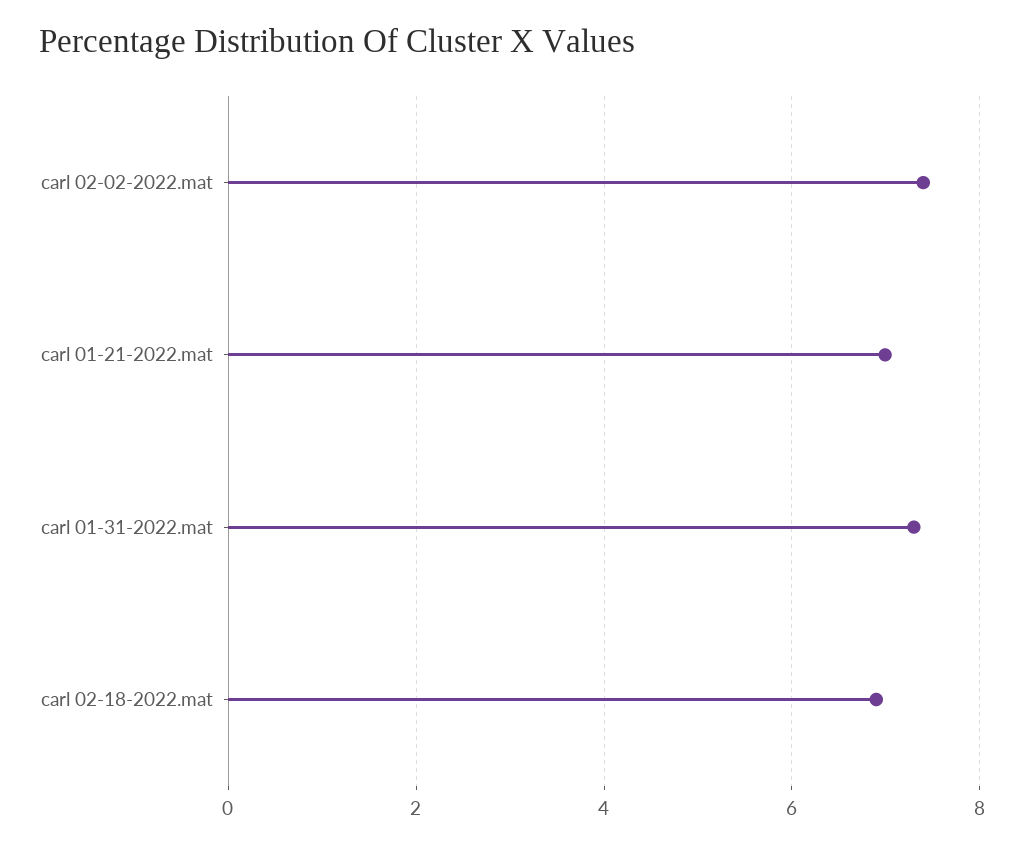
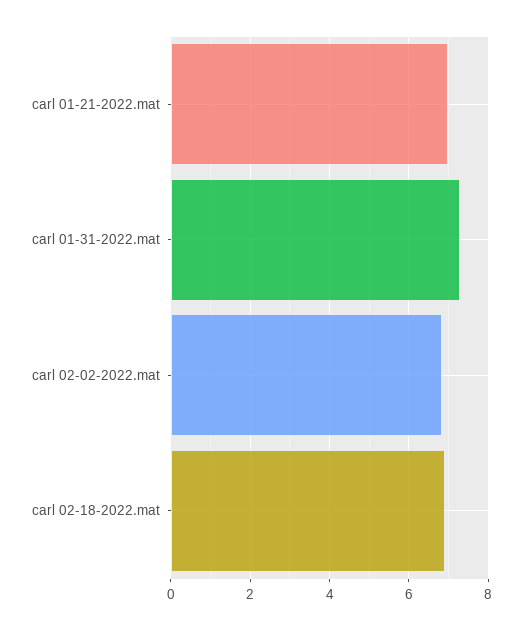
carl 02-02-2022.mat: 7.4 -> 6.8

